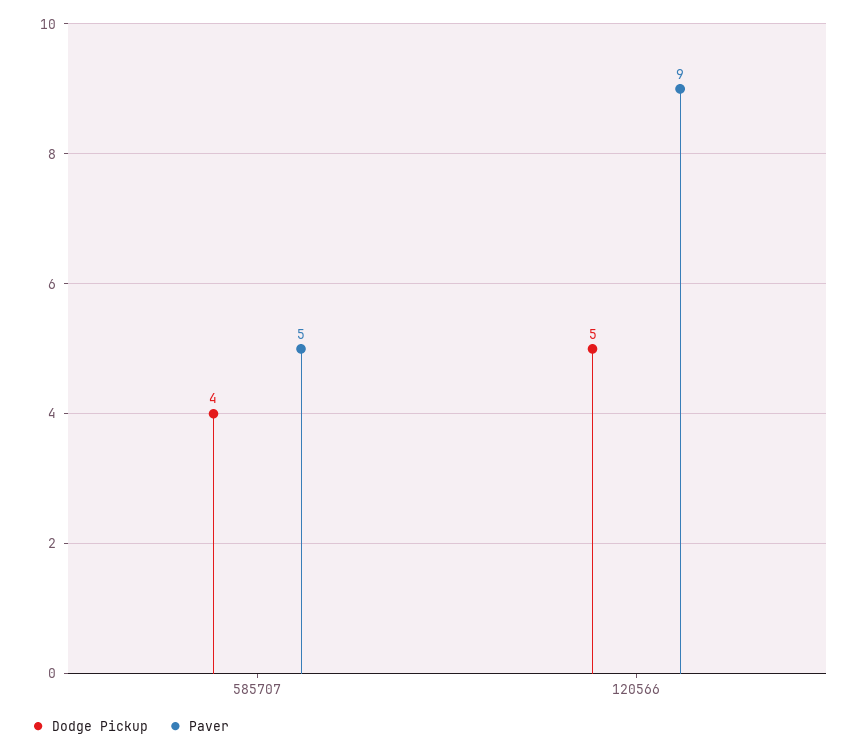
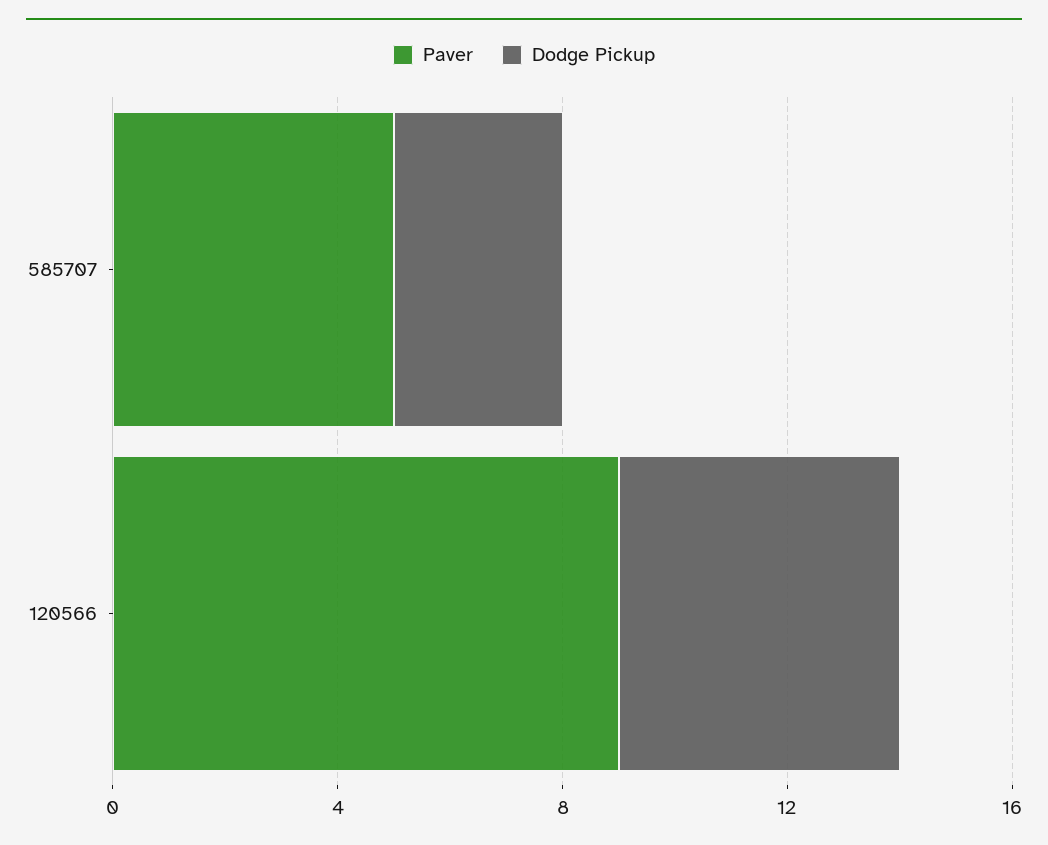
Dodge Pickup, 585707: 4 -> 3

